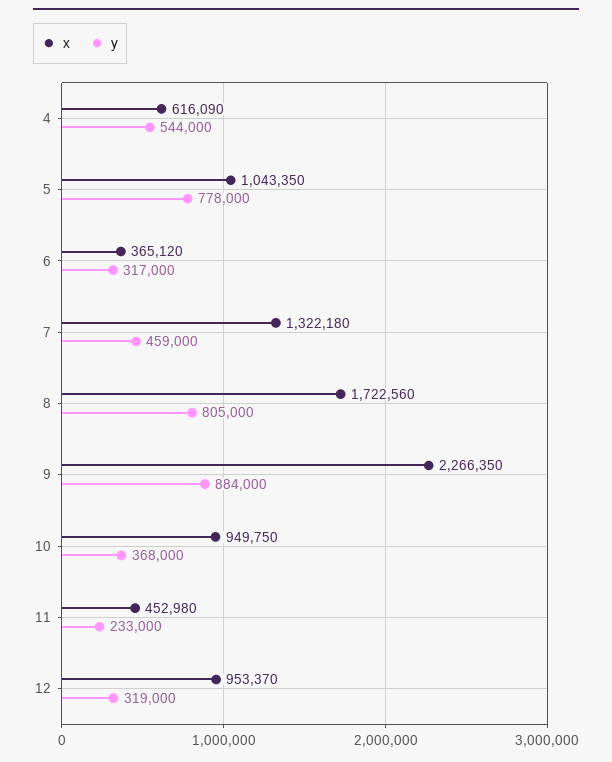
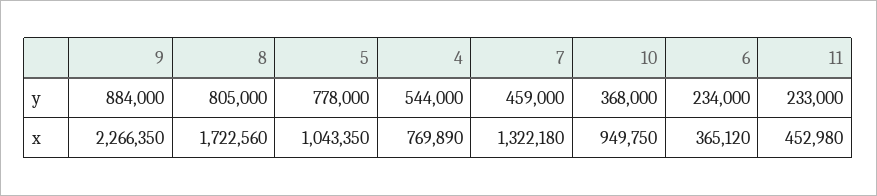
x, 4: 616090 -> 769890
y, 6: 317000 -> 234000
x, 12: 953370 -> none
y, 12: 319000 -> none

